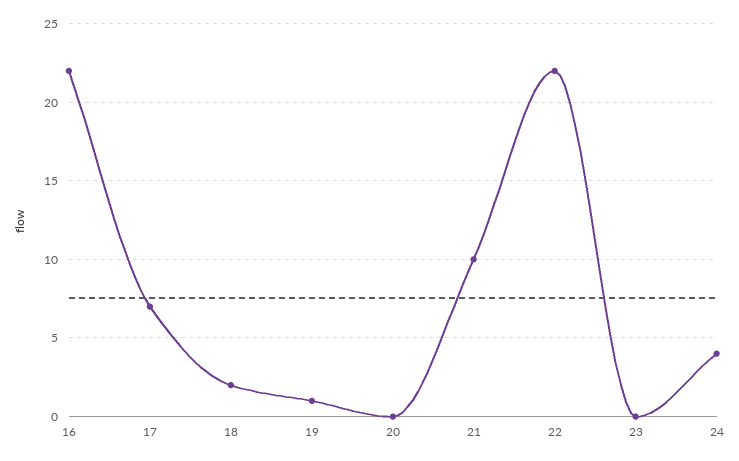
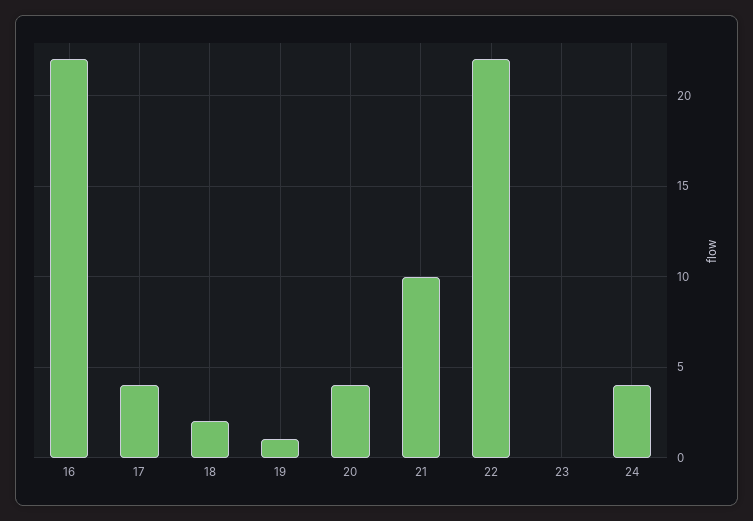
17: 7 -> 4
20: 0 -> 4

